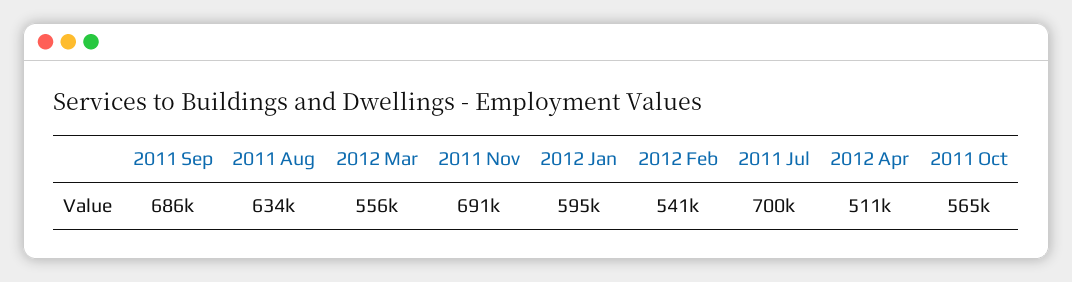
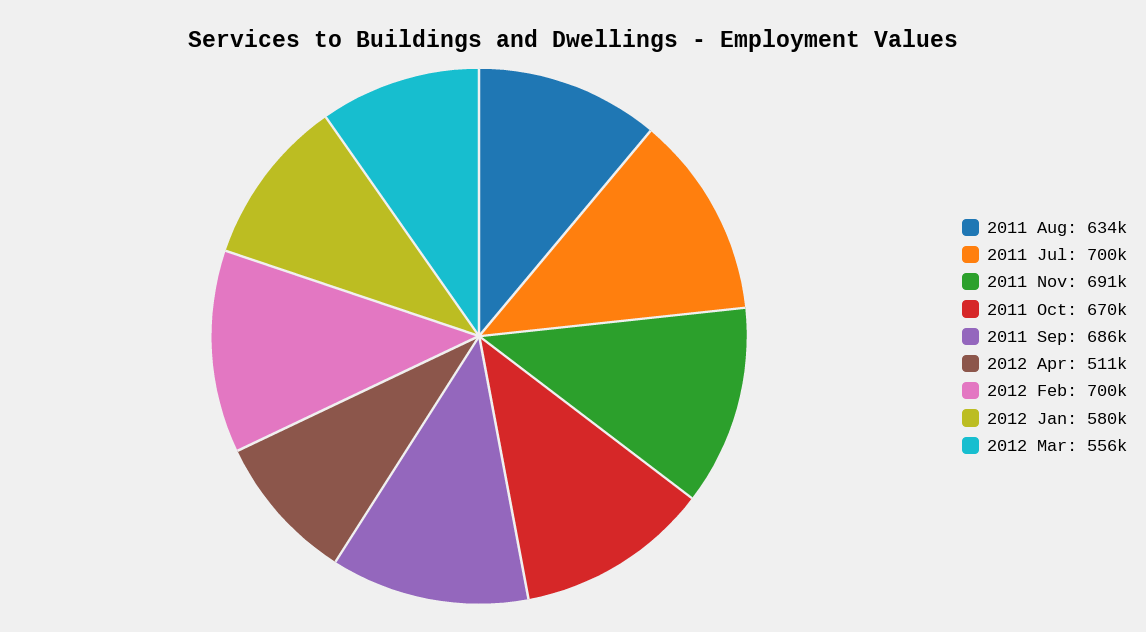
2012 Jan: 595000 -> 580000
2012 Feb: 541000 -> 700000
2011 Oct: 565000 -> 670000

